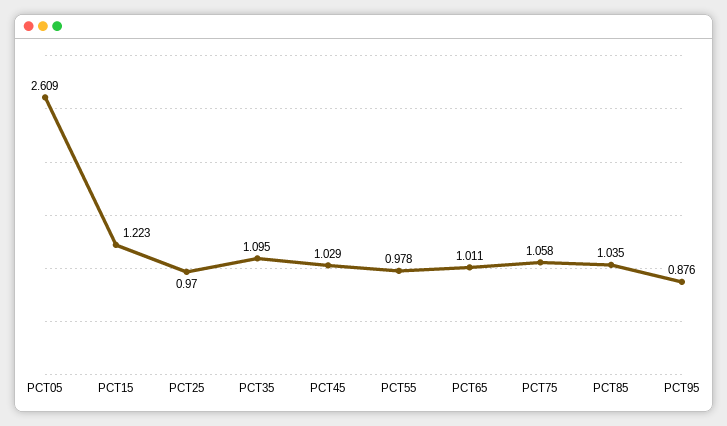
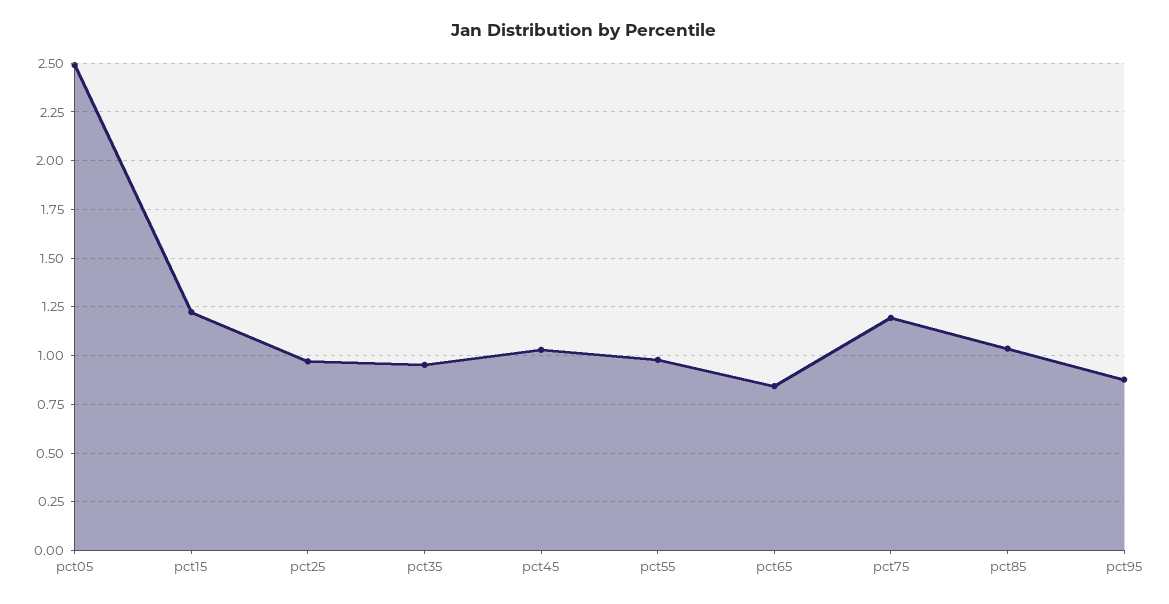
PCT05: 2.609 -> 2.5
PCT35: 1.095 -> 0.95
PCT65: 1.011 -> 0.85
PCT75: 1.058 -> 1.2

